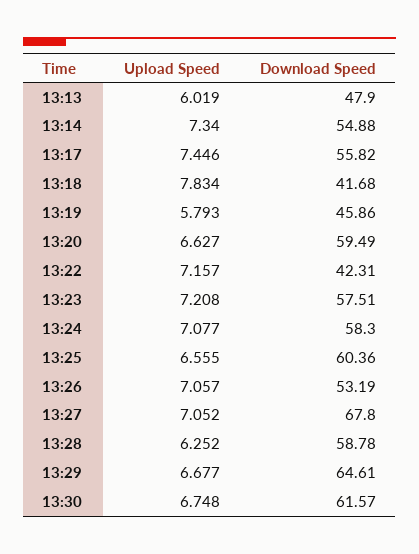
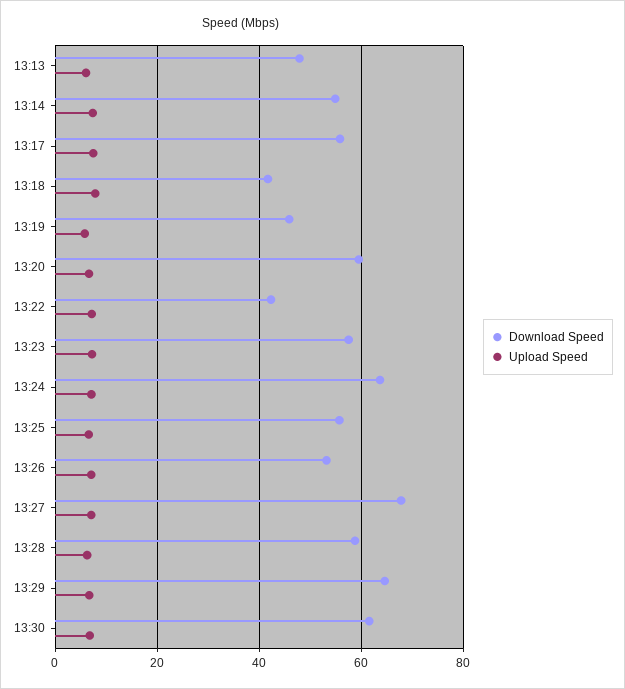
Download Speed, 13:24: 58.3 -> 64
Download Speed, 13:25: 60.36 -> 56

